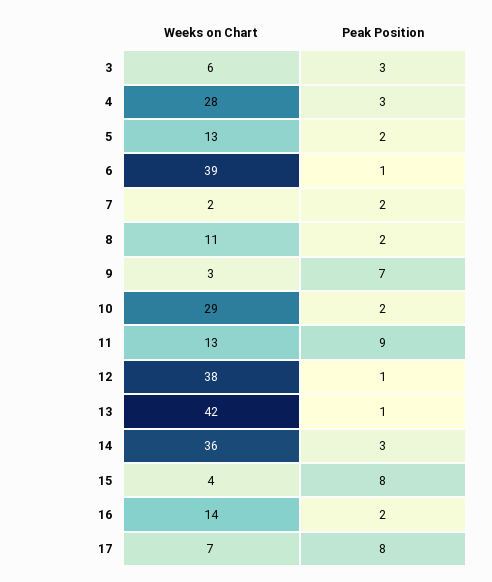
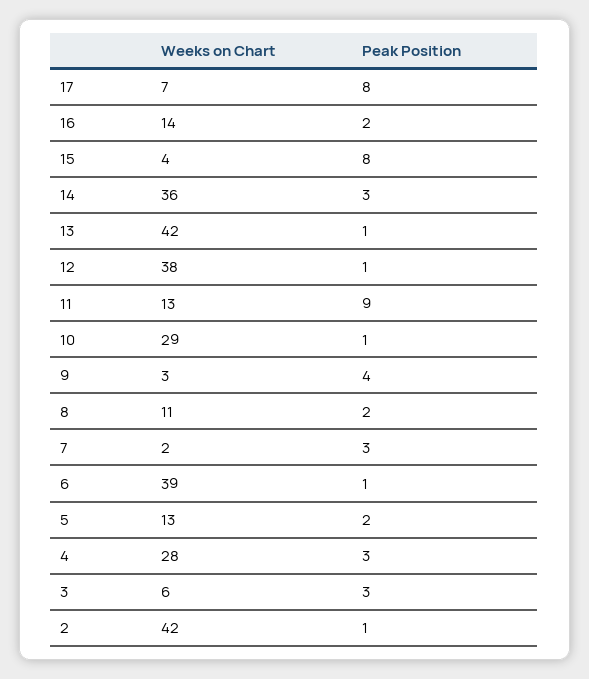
Peak Position, 7: 2 -> 3
Peak Position, 9: 7 -> 4
Peak Position, 10: 2 -> 1
Weeks on Chart, 2: none -> 42
Peak Position, 2: none -> 1

